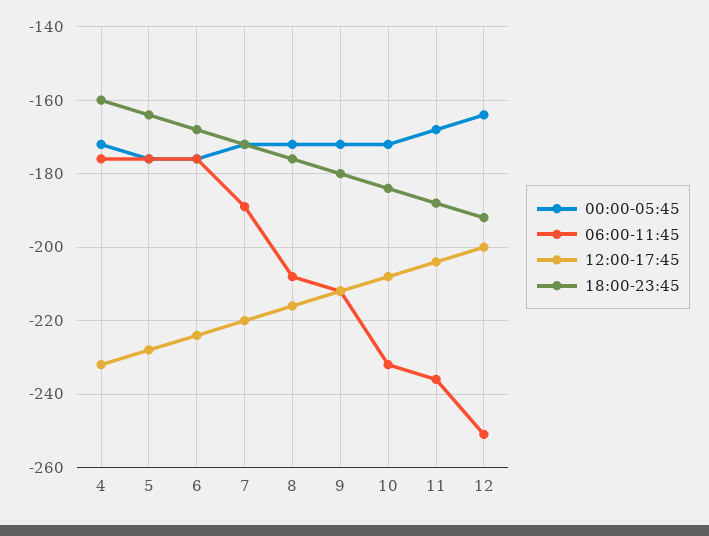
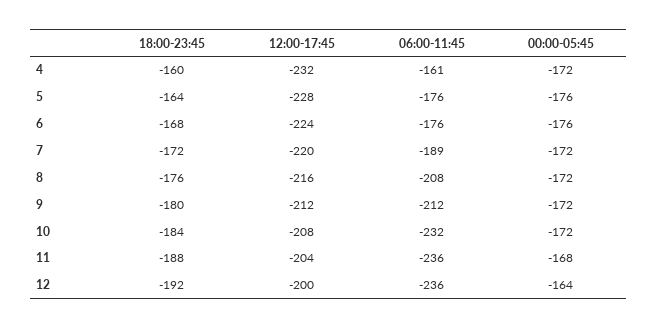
06:00-11:45, 4: -175 -> -161
06:00-11:45, 12: -250 -> -236

